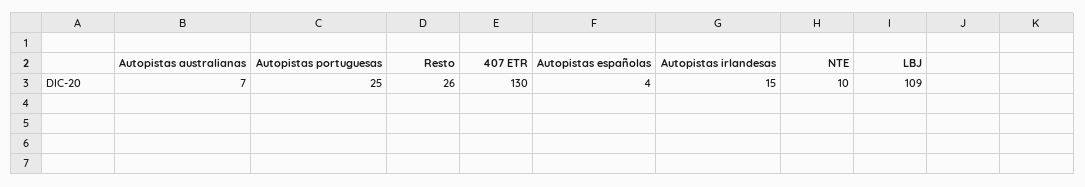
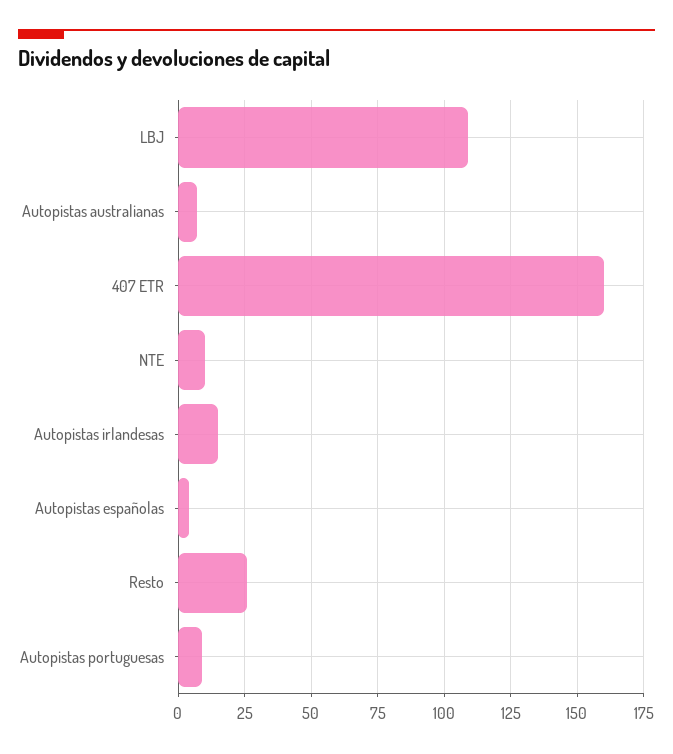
Autopistas portuguesas: 25 -> 10
407 ETR: 130 -> 160

